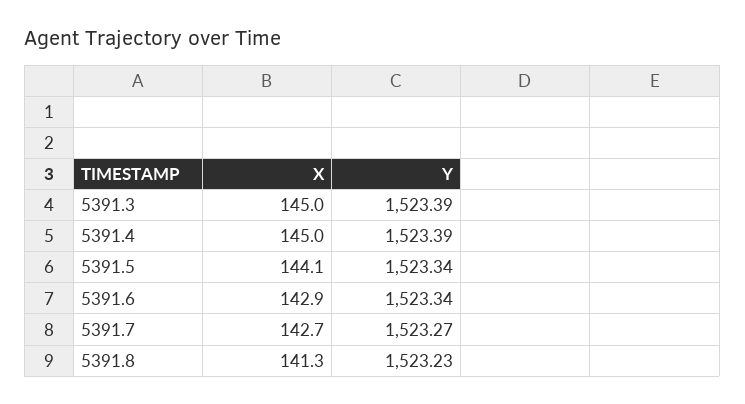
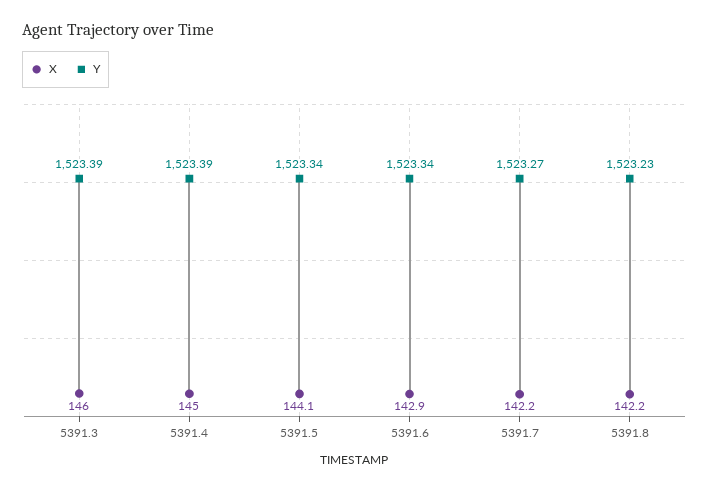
X, 5391.3: 145 -> 146
X, 5391.7: 142.7 -> 142.2
X, 5391.8: 141.3 -> 142.2

